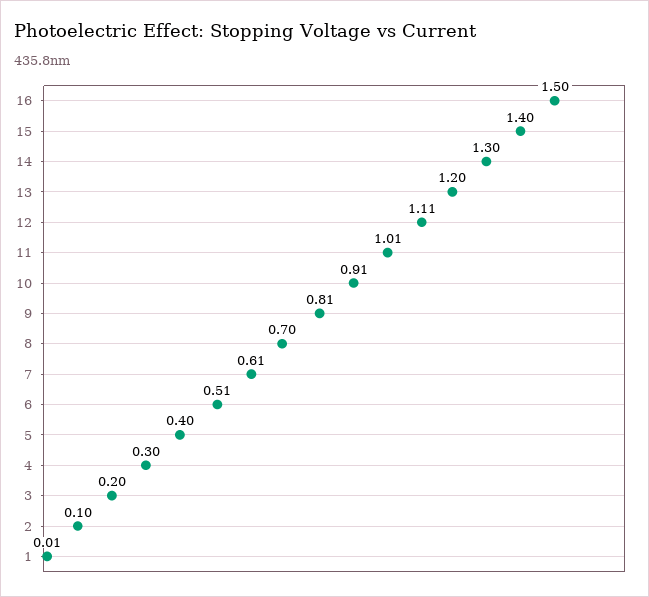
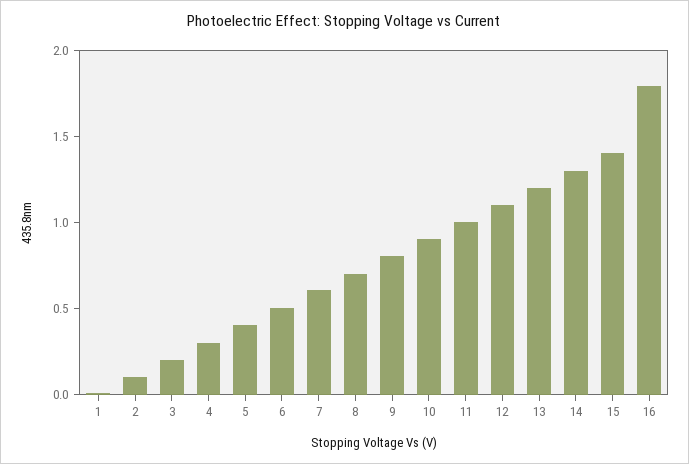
16: 1.5 -> 1.8

